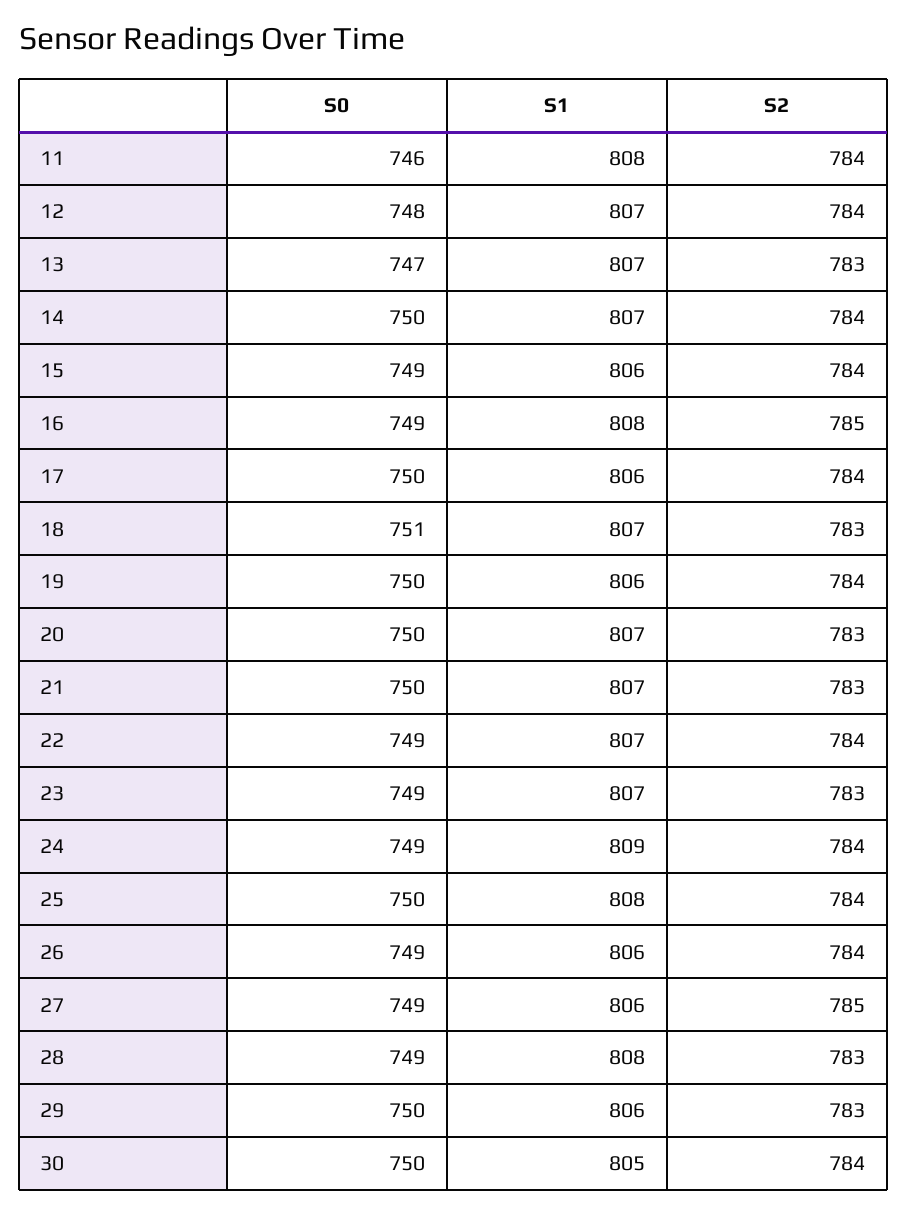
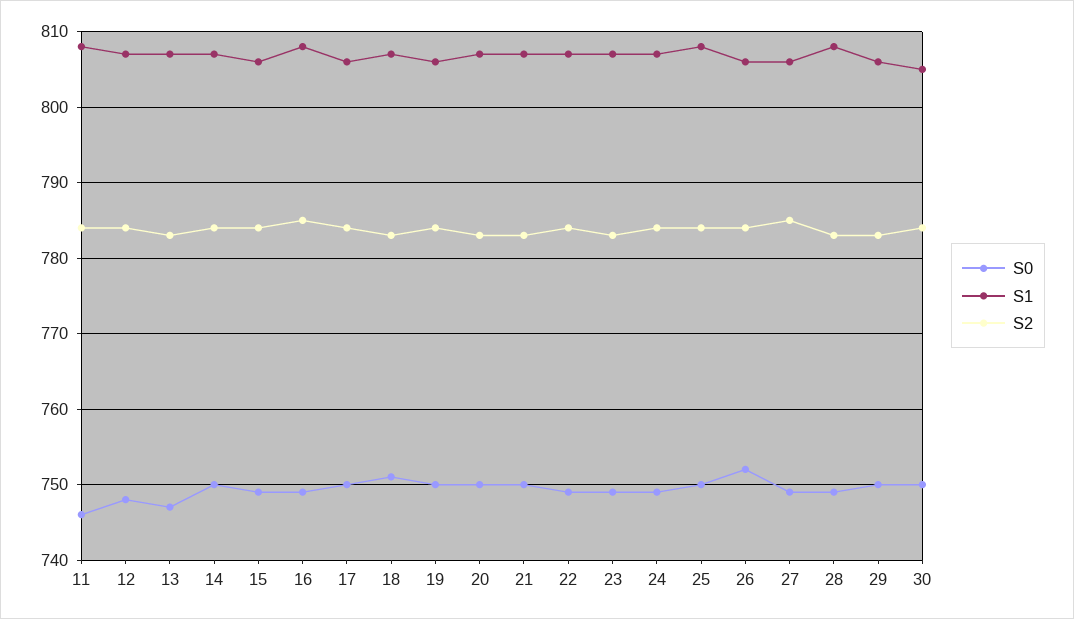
S1, 24: 809 -> 807
S0, 26: 749 -> 752

